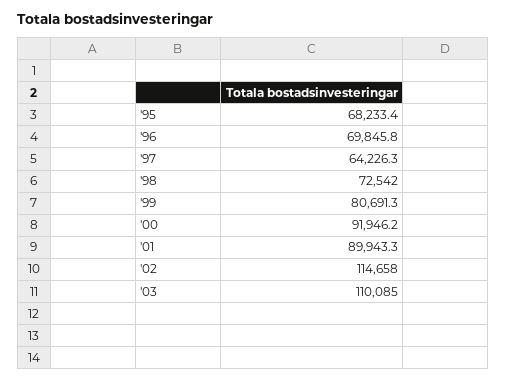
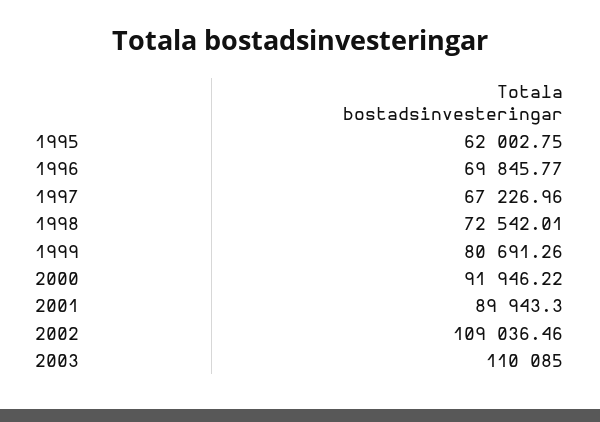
'95: 68233.4 -> 62002.75
'97: 64226.3 -> 67226.96
'02: 114658 -> 109036.46

